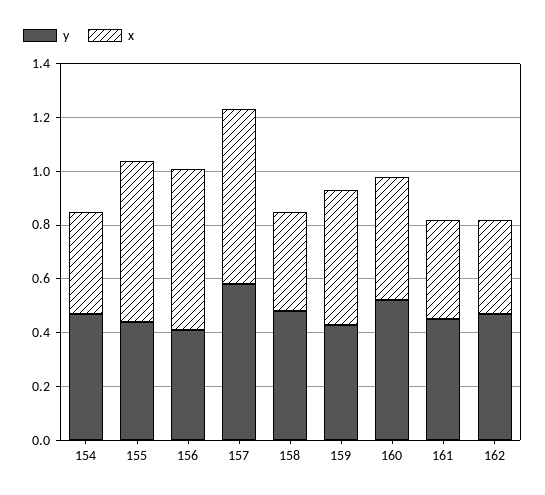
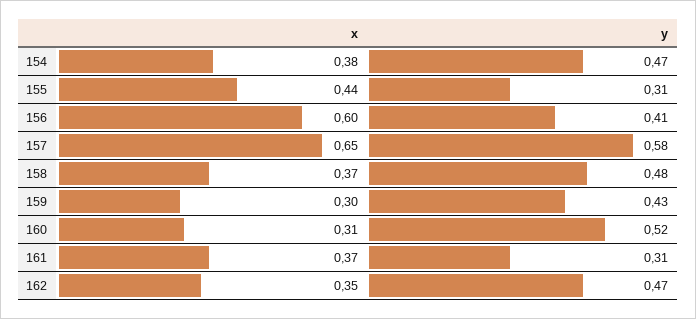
y, 155: 0.45 -> 0.31
x, 155: 0.6 -> 0.44
x, 159: 0.5 -> 0.3
x, 160: 0.45 -> 0.31
y, 161: 0.45 -> 0.31

